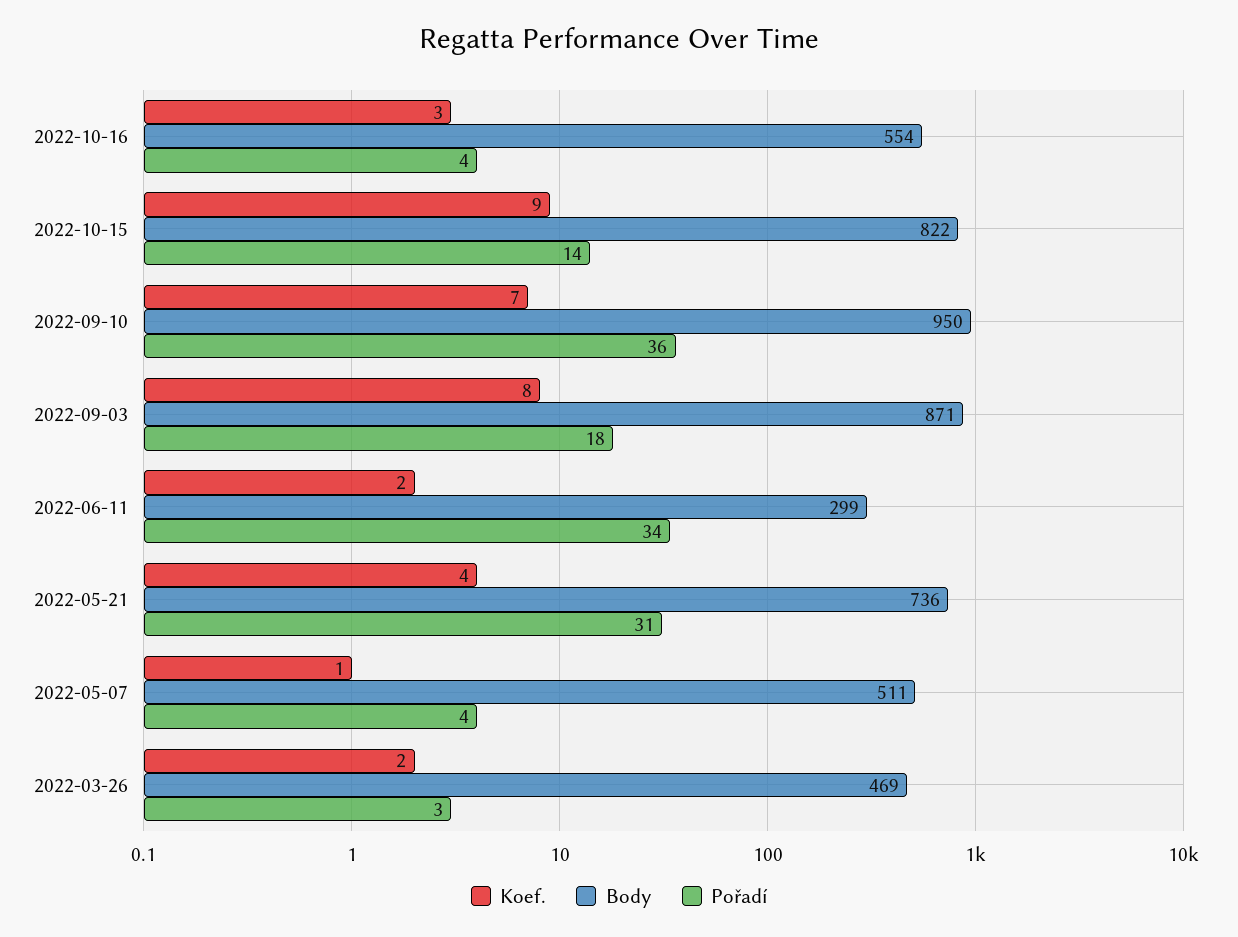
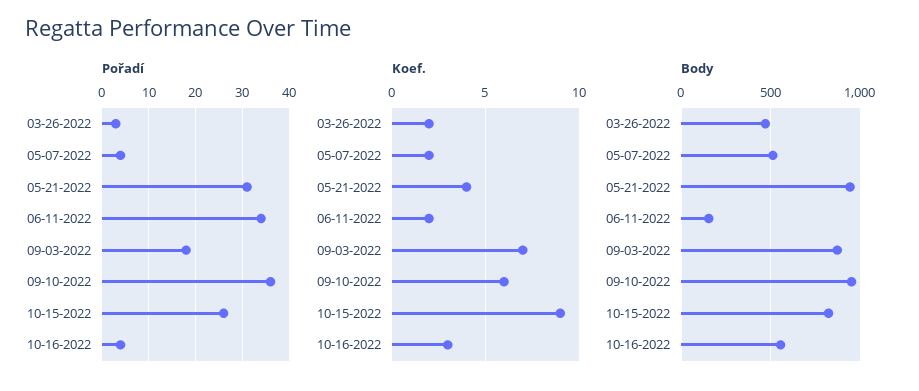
Pořadí, 2022-10-15: 14 -> 25
Koef., 2022-09-10: 7 -> 6
Koef., 2022-09-03: 8 -> 7
Body, 2022-06-11: 299 -> 150
Body, 2022-05-21: 736 -> 950
Koef., 2022-05-07: 1 -> 2

